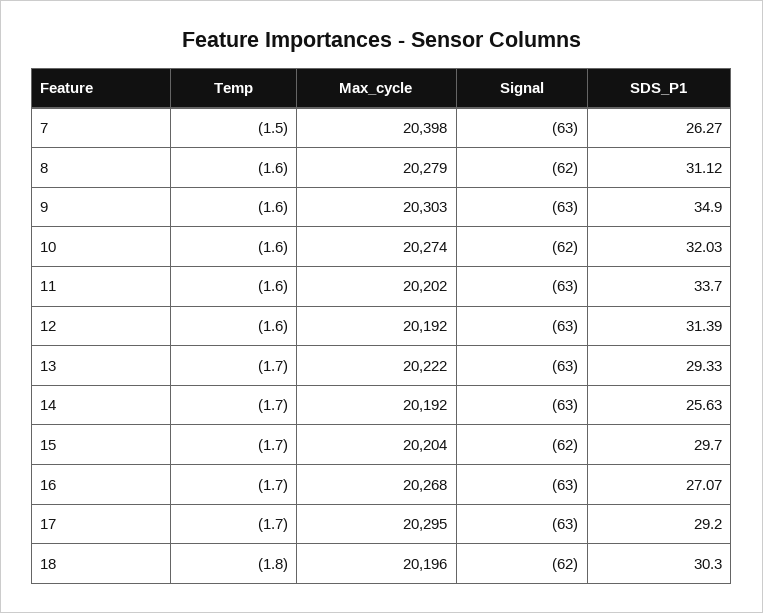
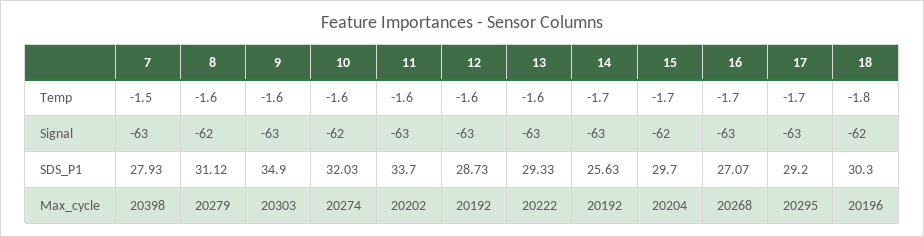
SDS_P1, 7: 26.27 -> 27.93
SDS_P1, 12: 31.39 -> 28.73
Temp, 13: -1.7 -> -1.6

